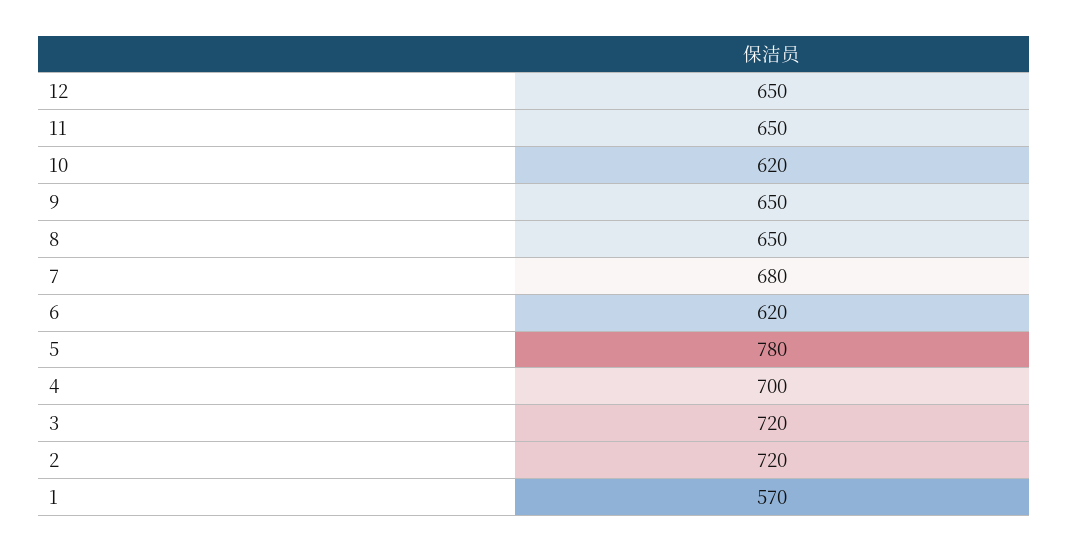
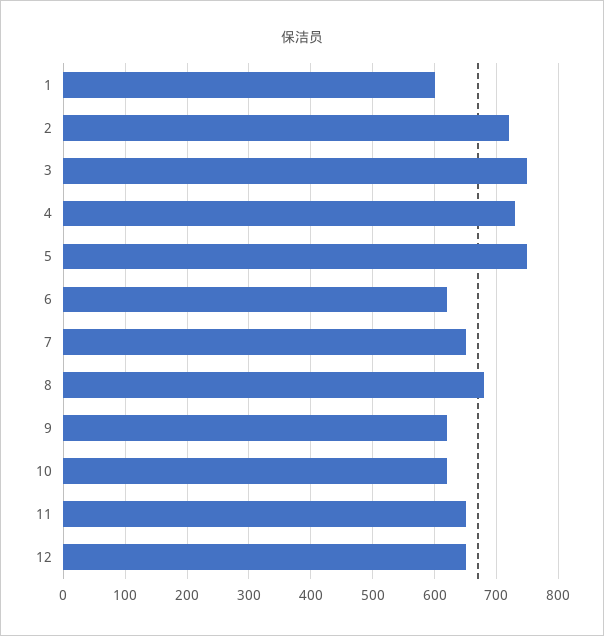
9: 650 -> 620
8: 650 -> 680
7: 680 -> 650
5: 780 -> 750
4: 700 -> 730
3: 720 -> 750
1: 570 -> 600

